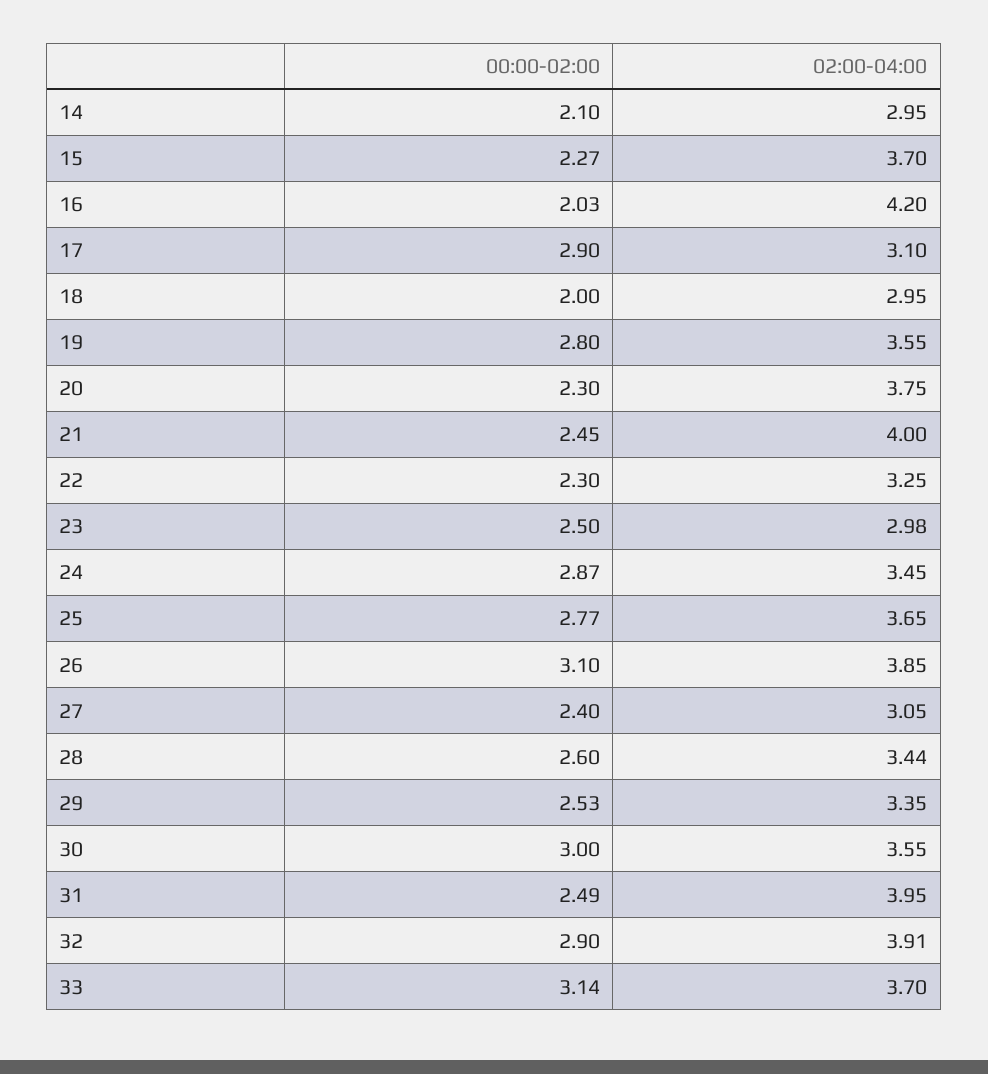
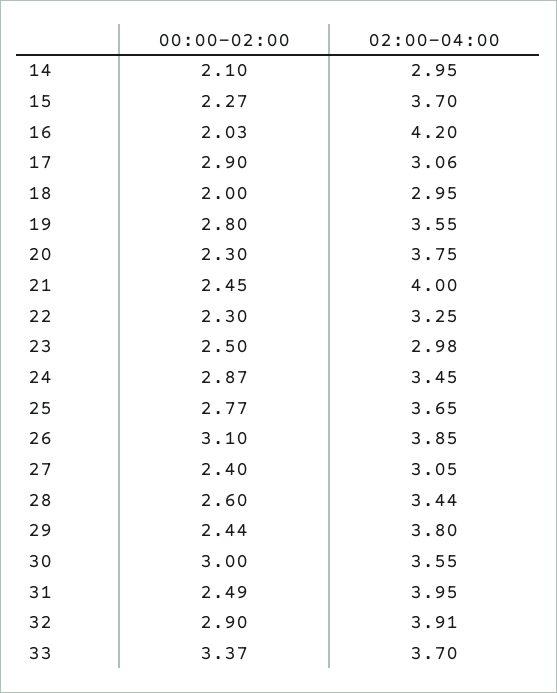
02:00-04:00, 17: 3.1 -> 3.06
00:00-02:00, 29: 2.53 -> 2.44
02:00-04:00, 29: 3.35 -> 3.8
00:00-02:00, 33: 3.14 -> 3.37

